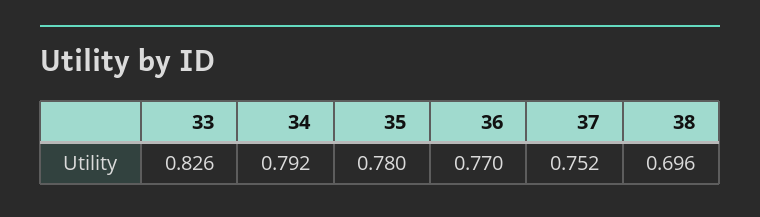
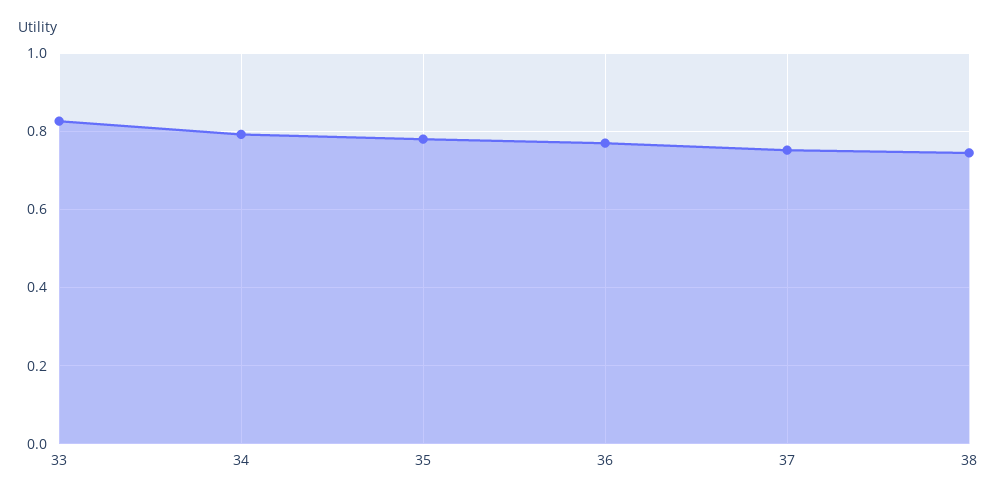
38: 0.696 -> 0.74

